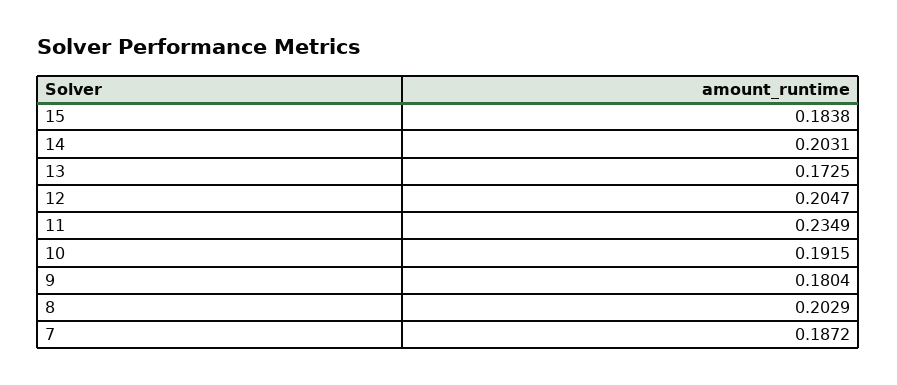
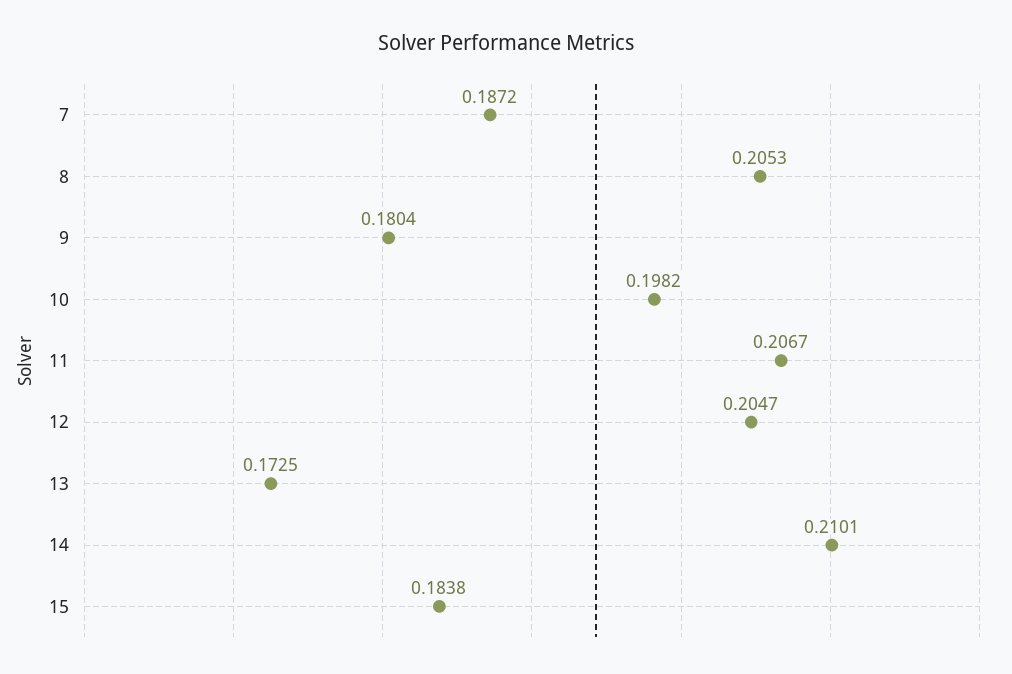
14: 0.2031 -> 0.2101
11: 0.2349 -> 0.2067
10: 0.1915 -> 0.1982
8: 0.2029 -> 0.2053

